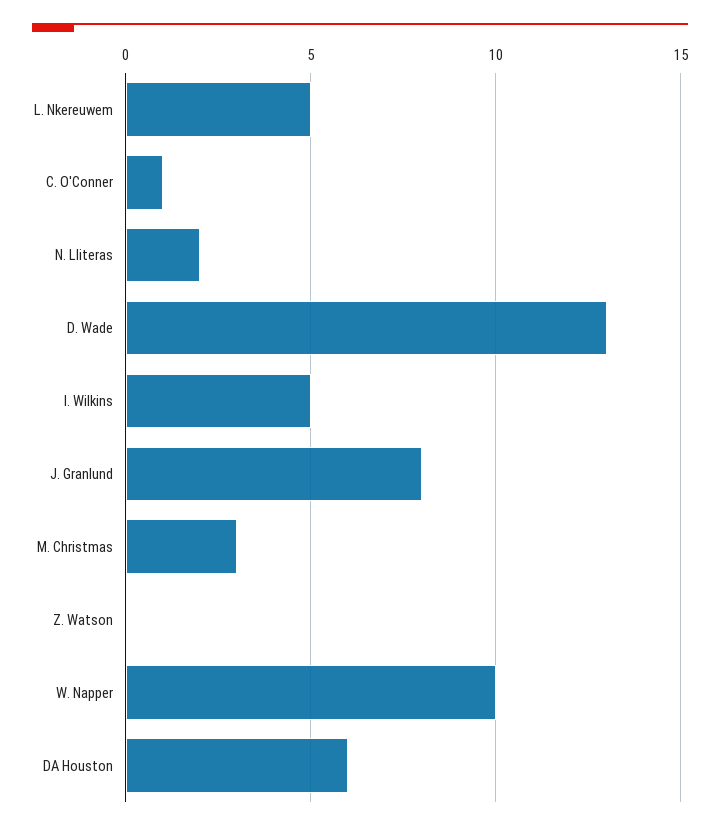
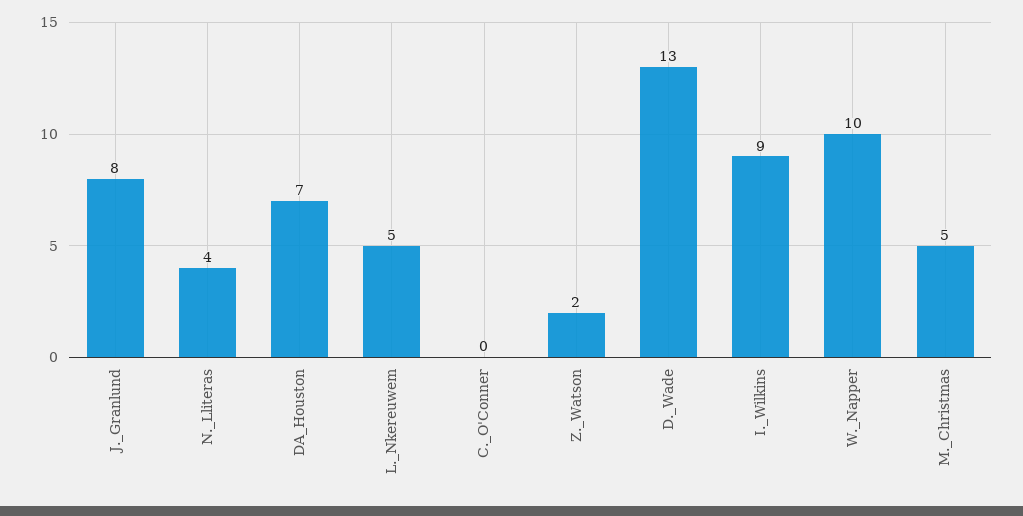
C. O'Conner: 1 -> 0
N. Lliteras: 2 -> 4
I. Wilkins: 5 -> 9
M. Christmas: 3 -> 5
Z. Watson: 0 -> 2
DA Houston: 6 -> 7

